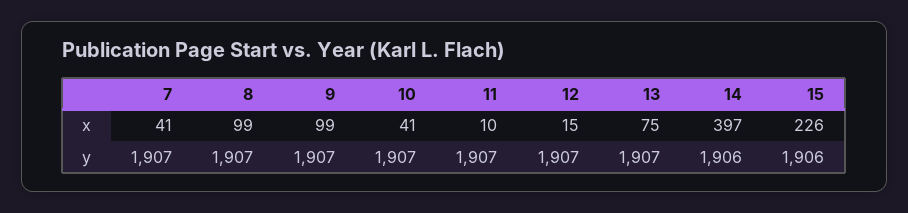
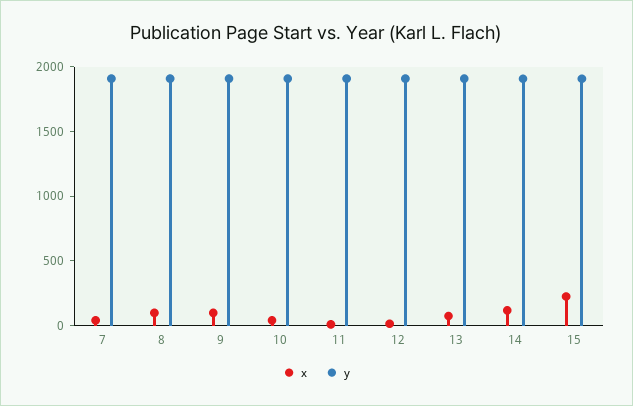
x, 14: 397 -> 100

